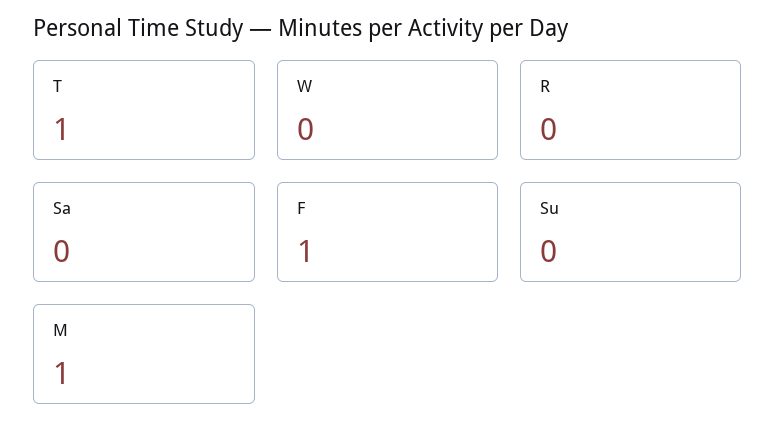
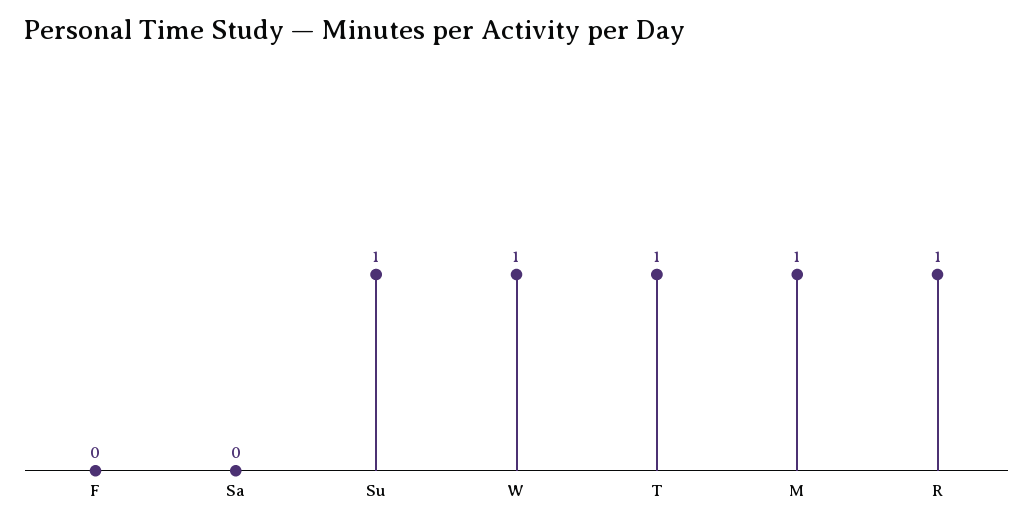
W: 0 -> 1
R: 0 -> 1
F: 1 -> 0
Su: 0 -> 1

